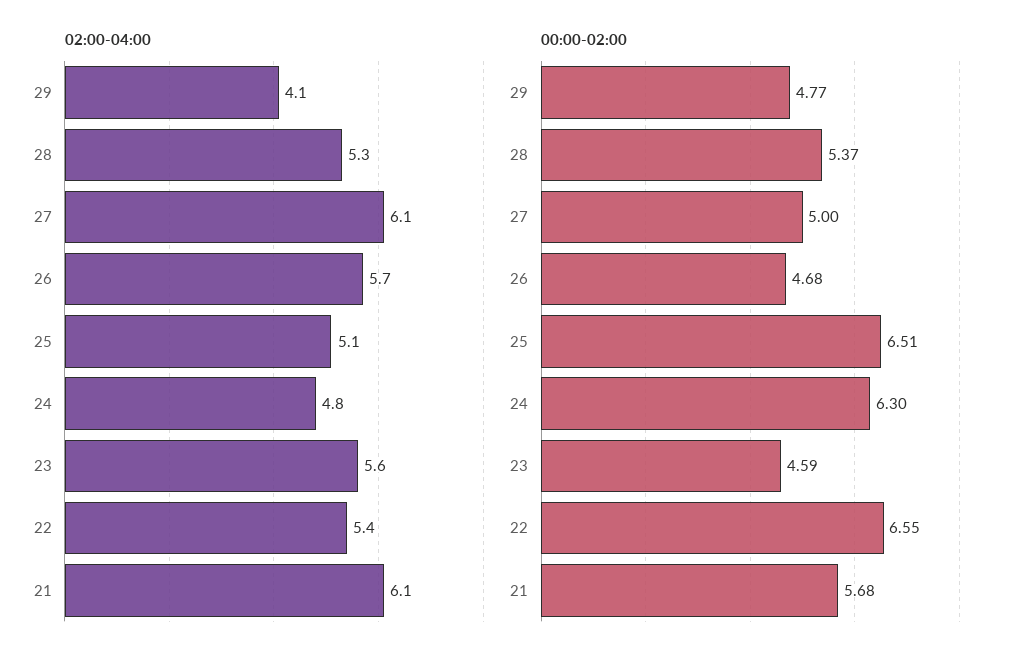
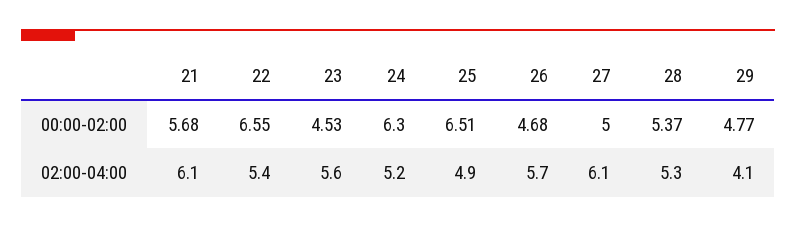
02:00-04:00, 25: 5.1 -> 4.9
02:00-04:00, 24: 4.8 -> 5.2
00:00-02:00, 23: 4.59 -> 4.53

